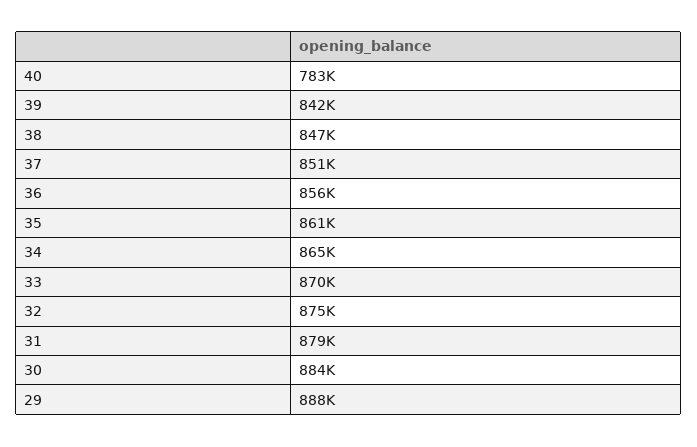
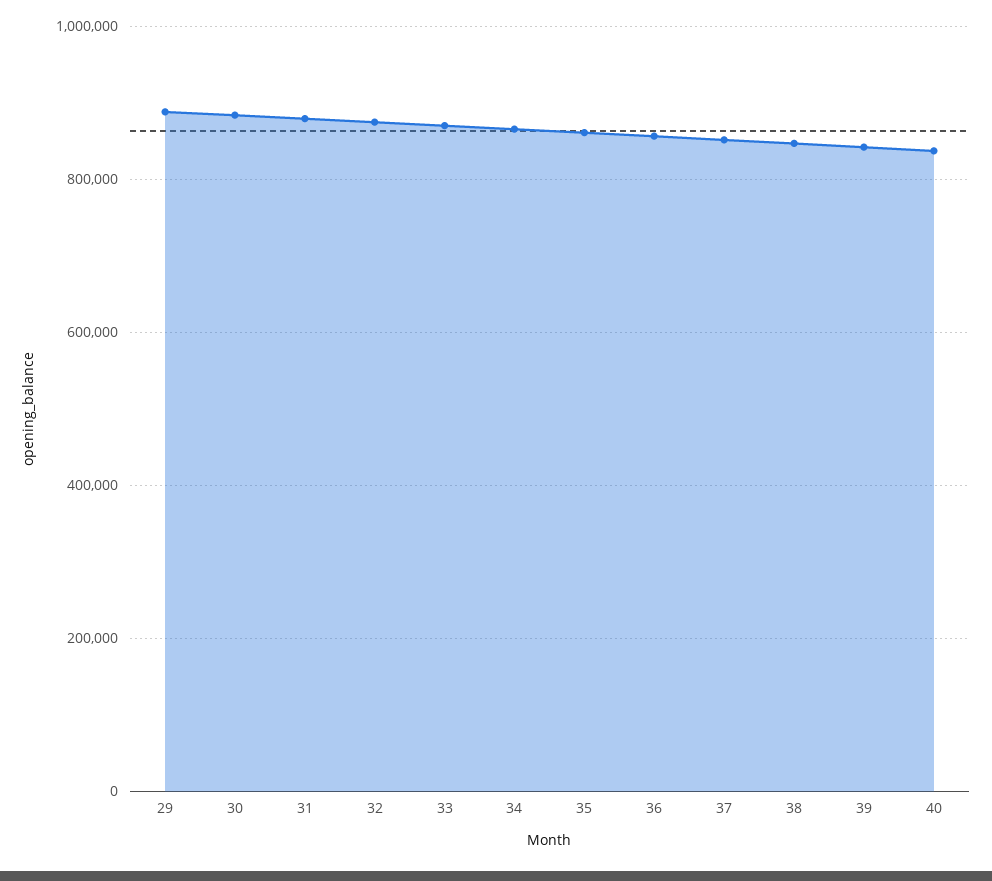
40: 783000 -> 840000

